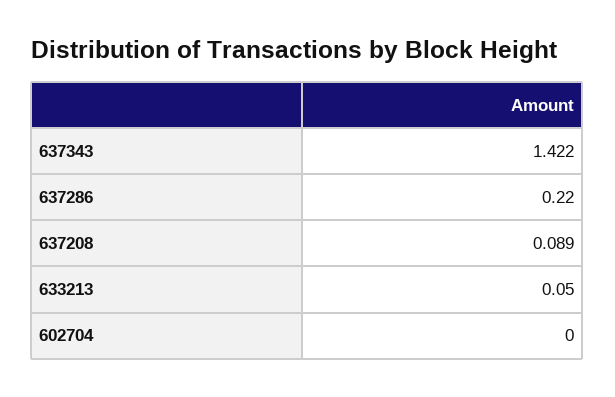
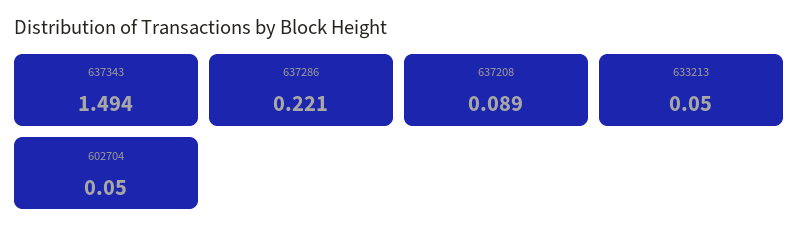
637343: 1.422 -> 1.494
637286: 0.22 -> 0.221
602704: 0 -> 0.05

